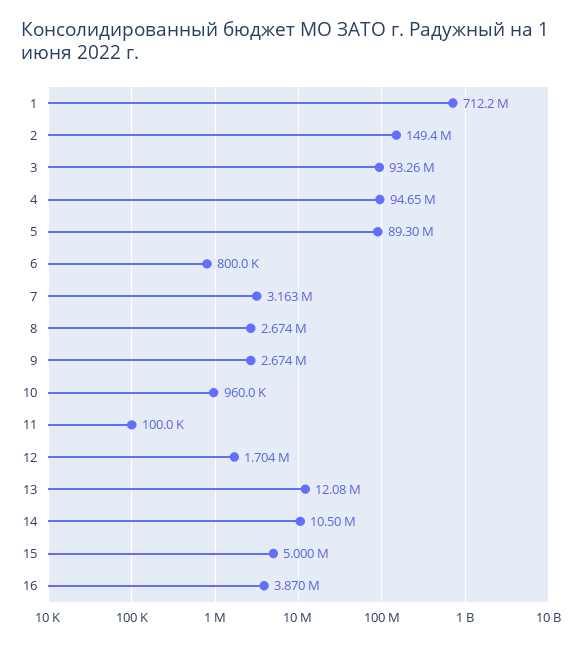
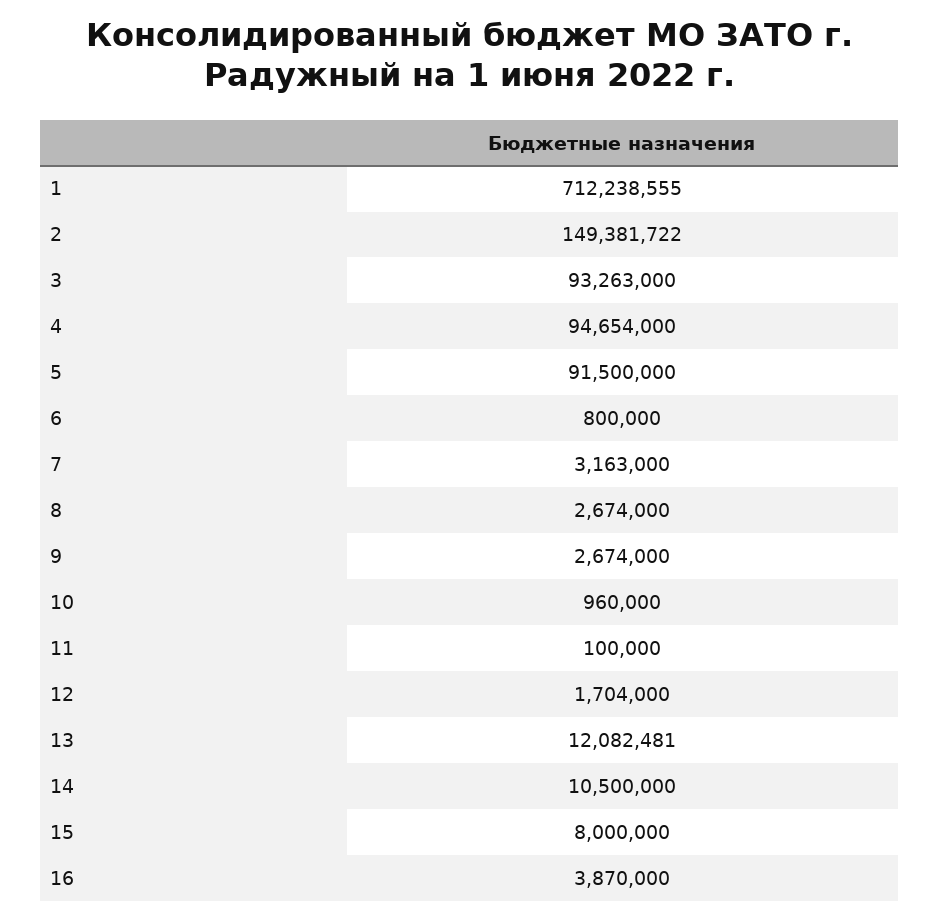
5: 89300000 -> 91500000
15: 5000000 -> 8000000

